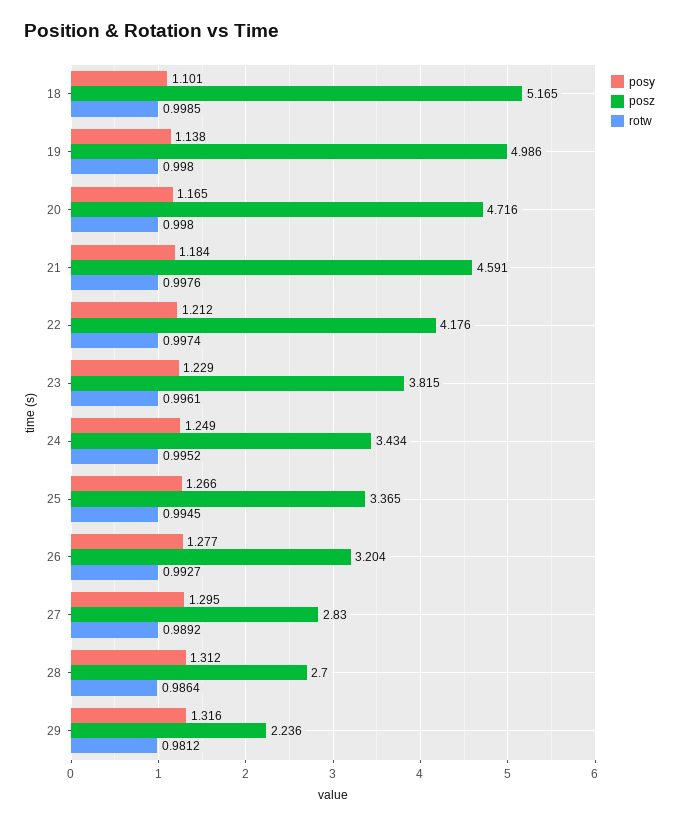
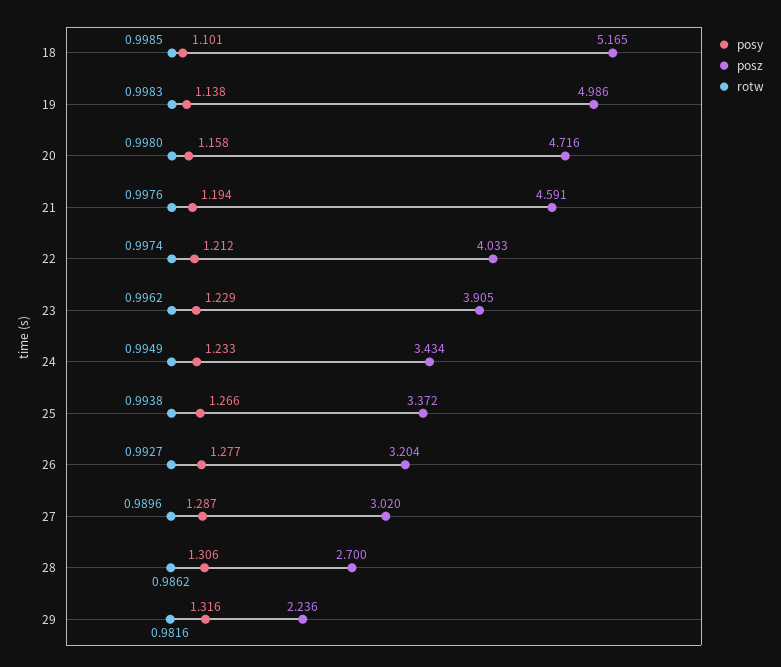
rotw, 19: 0.998 -> 0.9983
posy, 20: 1.165 -> 1.158
posy, 21: 1.184 -> 1.194
posz, 22: 4.176 -> 4.033
posz, 23: 3.815 -> 3.905
rotw, 23: 0.9961 -> 0.9962
posy, 24: 1.249 -> 1.233
rotw, 24: 0.9952 -> 0.9949
posz, 25: 3.365 -> 3.372
rotw, 25: 0.9945 -> 0.9938
posy, 27: 1.295 -> 1.287
posz, 27: 2.83 -> 3.02
rotw, 27: 0.9892 -> 0.9896
posy, 28: 1.312 -> 1.306
rotw, 28: 0.9864 -> 0.9862
rotw, 29: 0.9812 -> 0.9816

